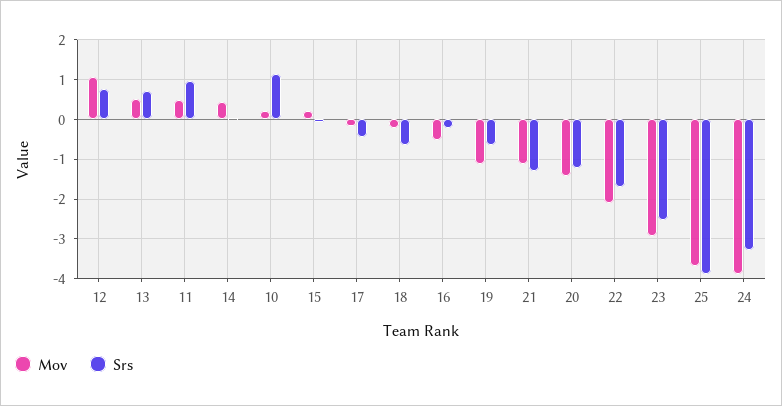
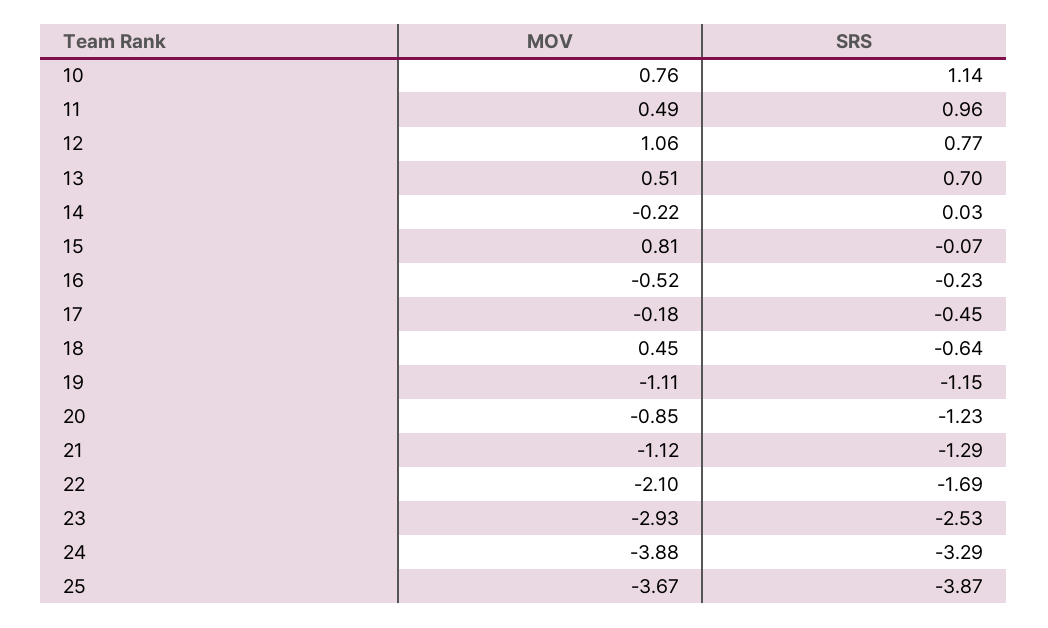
Mov, 14: 0.4 -> -0.22
Mov, 10: 0.2 -> 0.76
Mov, 15: 0.2 -> 0.81
Mov, 18: -0.2 -> 0.45
Srs, 19: -0.6 -> -1.15
Mov, 20: -1.4 -> -0.85

